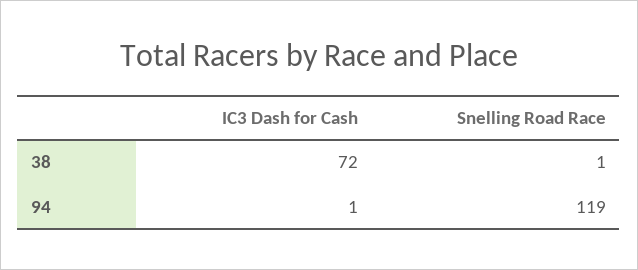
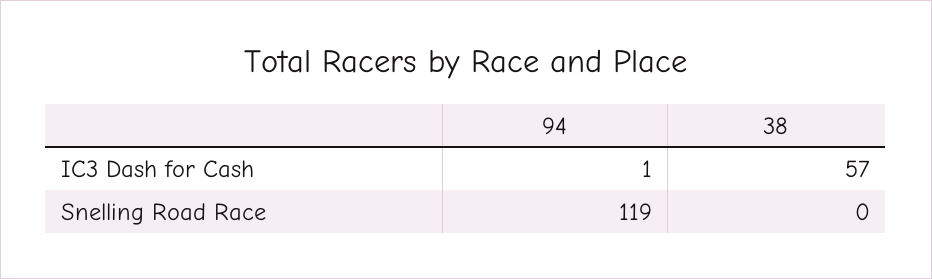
IC3 Dash for Cash, 38: 72 -> 57
Snelling Road Race, 38: 1 -> 0

